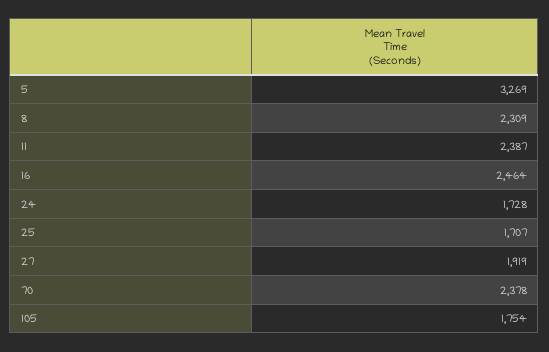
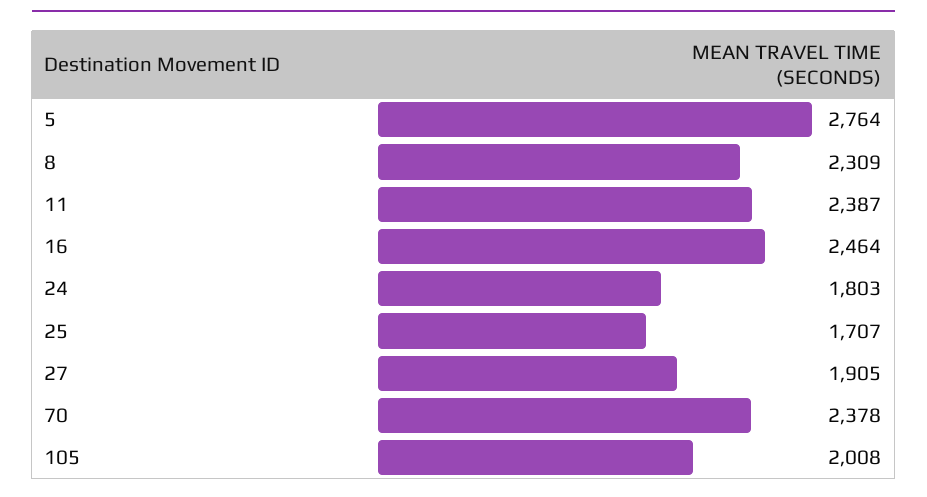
5: 3269 -> 2764
24: 1728 -> 1803
27: 1919 -> 1905
105: 1754 -> 2008

